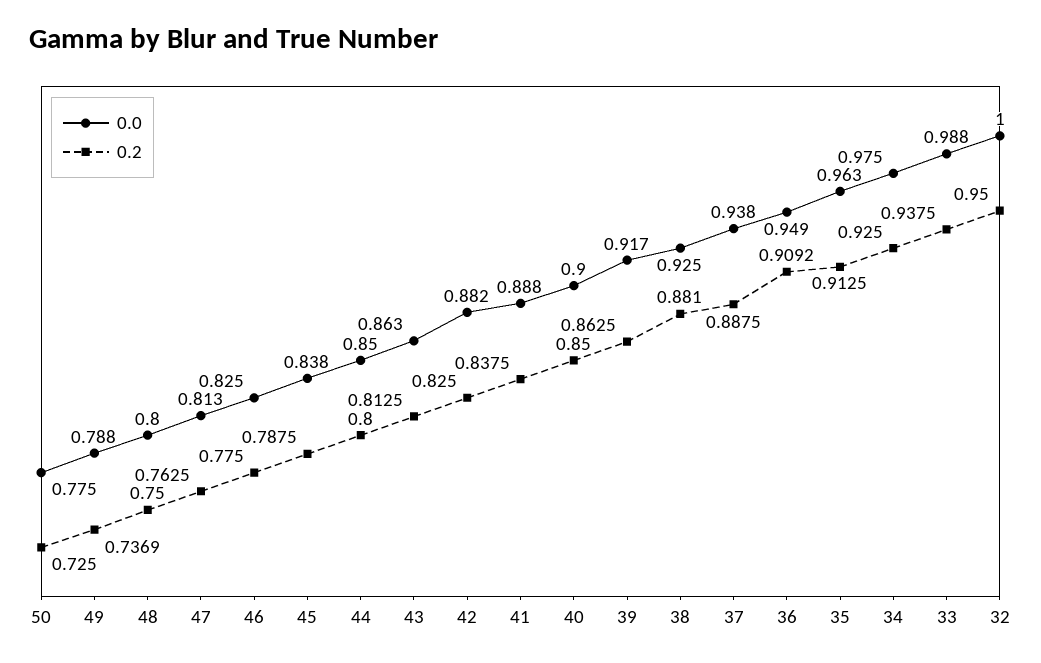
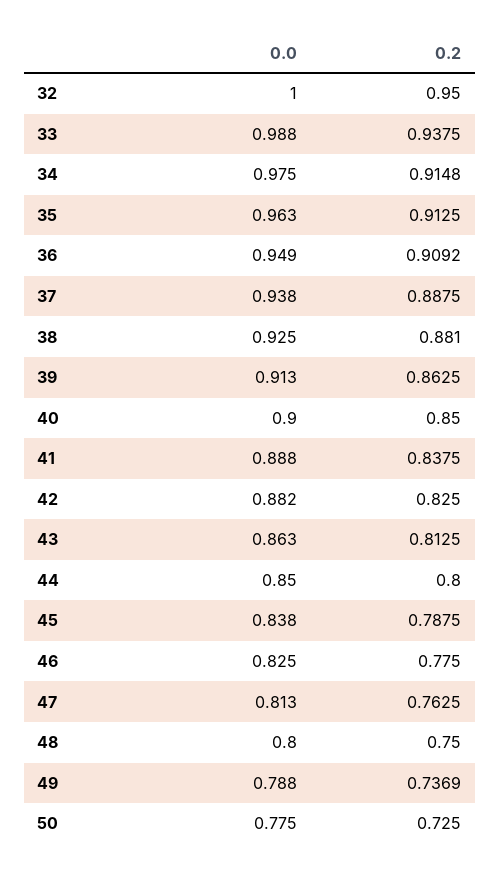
0.0, 39: 0.917 -> 0.913
0.2, 34: 0.925 -> 0.9148

